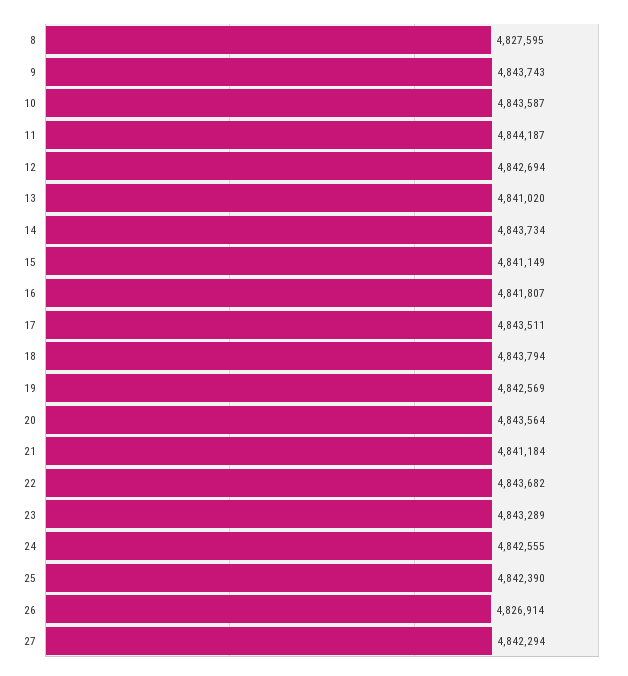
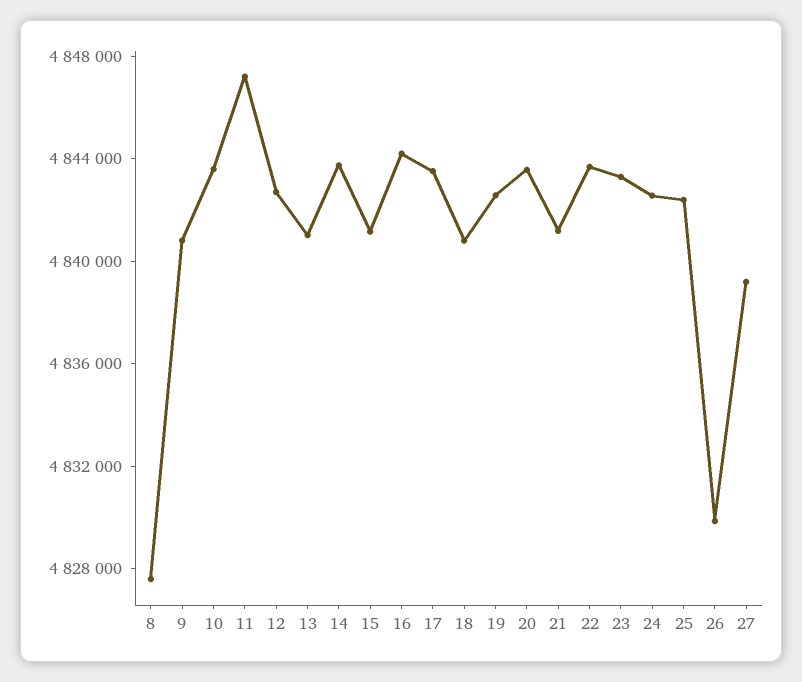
9: 4843743 -> 4841000
11: 4844187 -> 4847000
16: 4841807 -> 4844000
18: 4843794 -> 4841000
26: 4826914 -> 4830000
27: 4842294 -> 4839000

